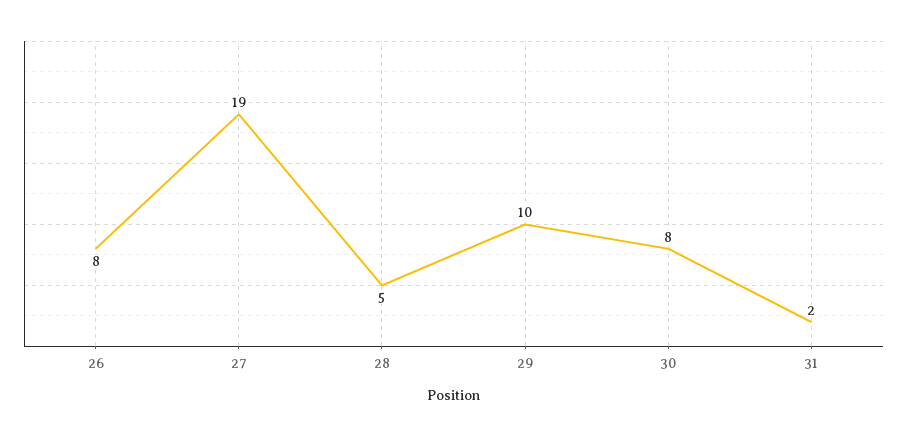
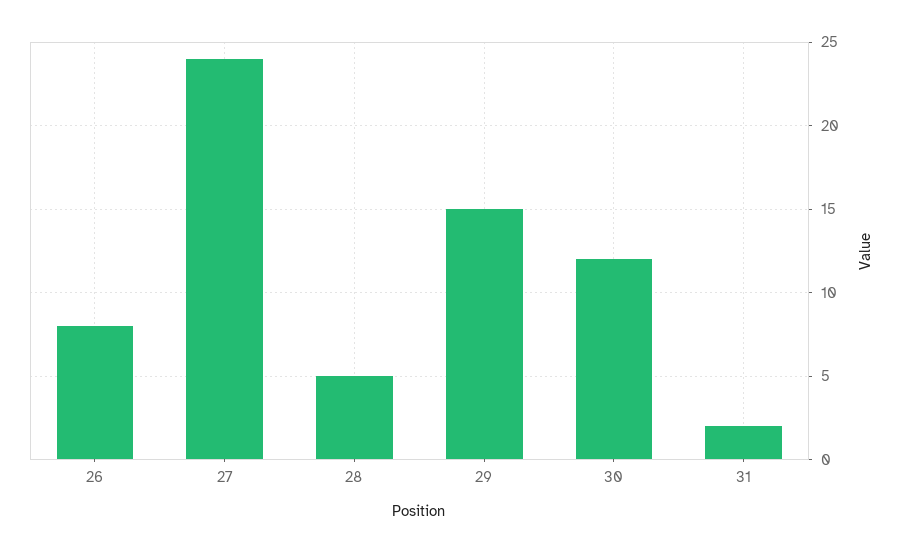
27: 19 -> 24
29: 10 -> 15
30: 8 -> 12

